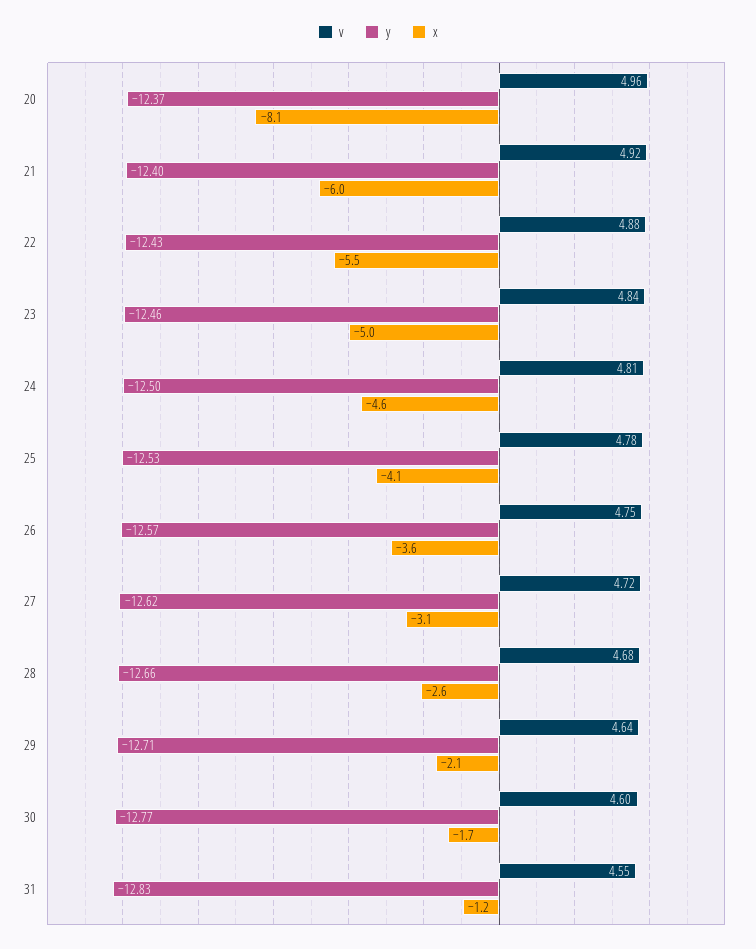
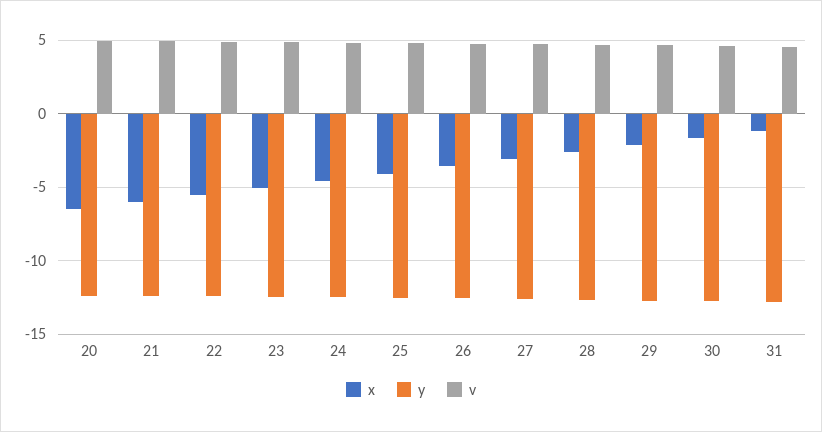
x, 20: -8.1 -> -6.5

